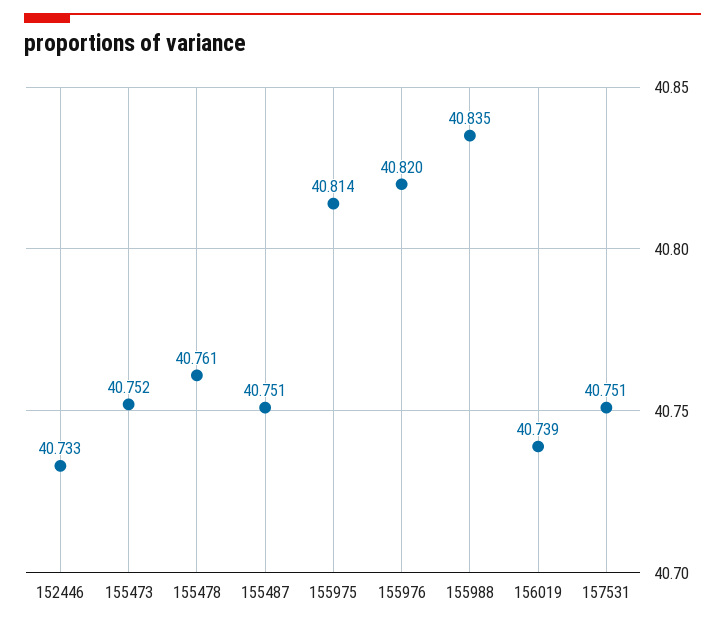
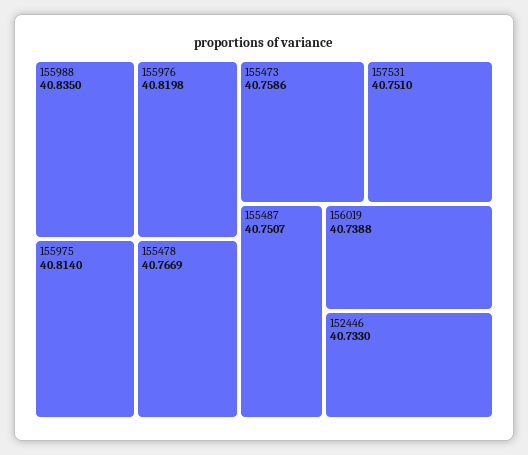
155473: 40.752 -> 40.7586
155478: 40.761 -> 40.7669

